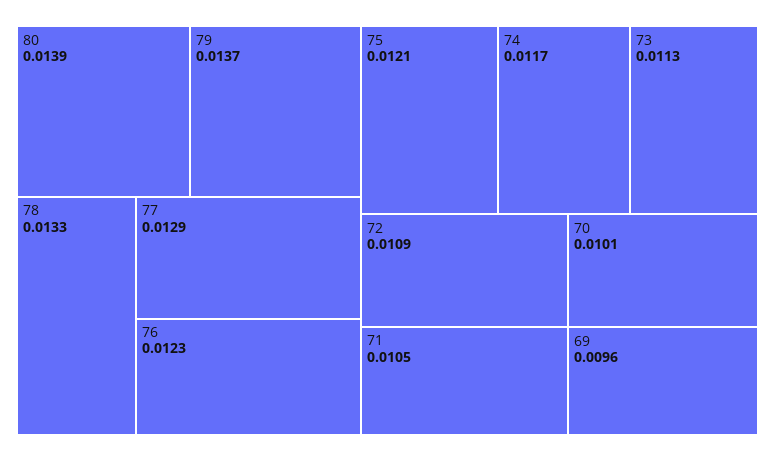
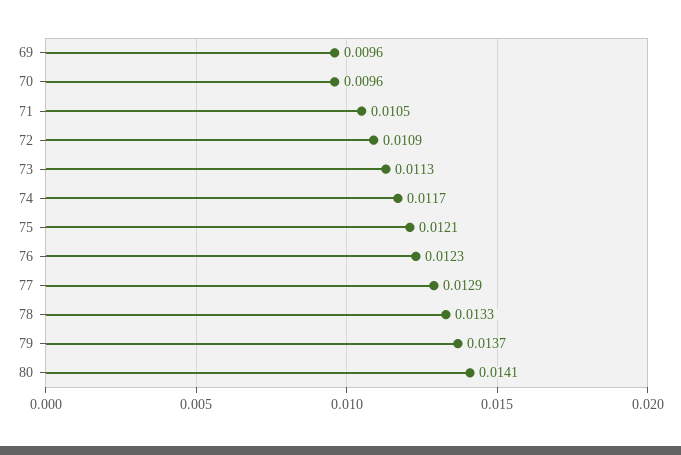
80: 0.0139 -> 0.0141
70: 0.0101 -> 0.0096

